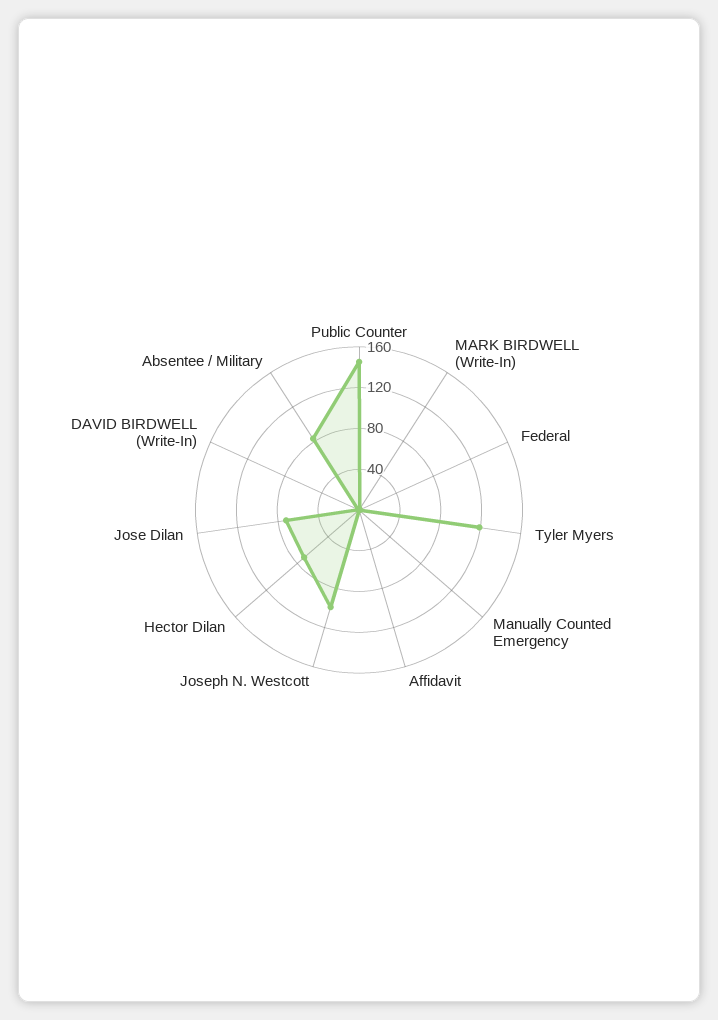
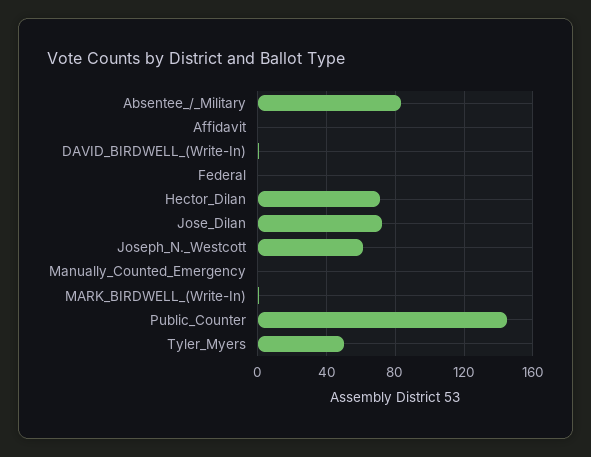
Tyler Myers: 120 -> 50
Joseph N. Westcott: 100 -> 60

